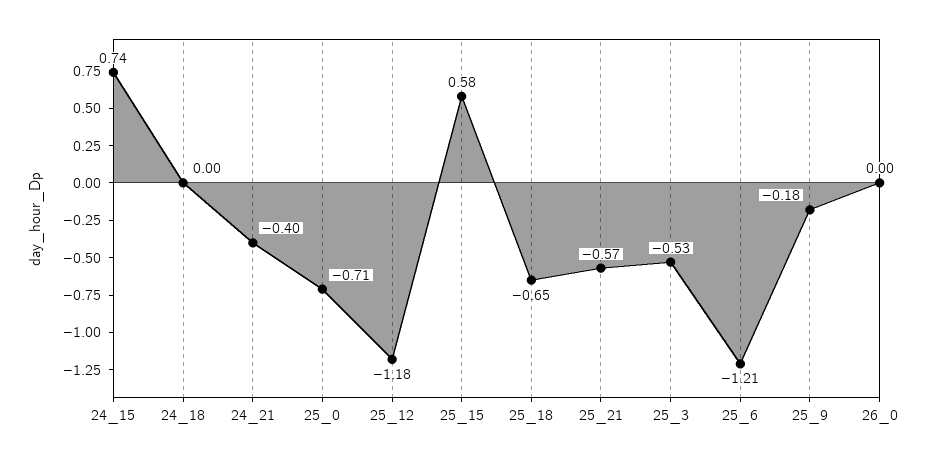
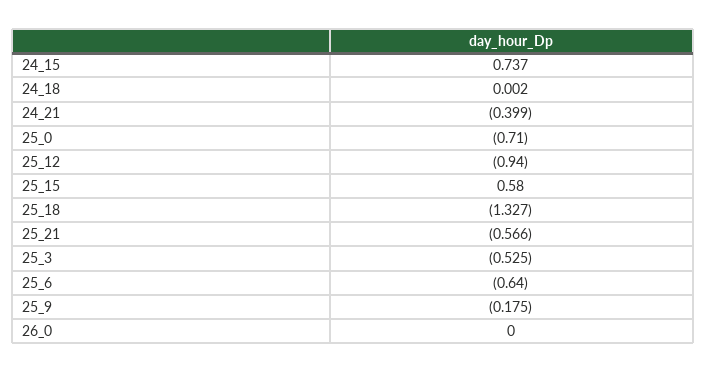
25_12: -1.18 -> -0.94
25_18: -0.65 -> -1.327
25_6: -1.21 -> -0.64

